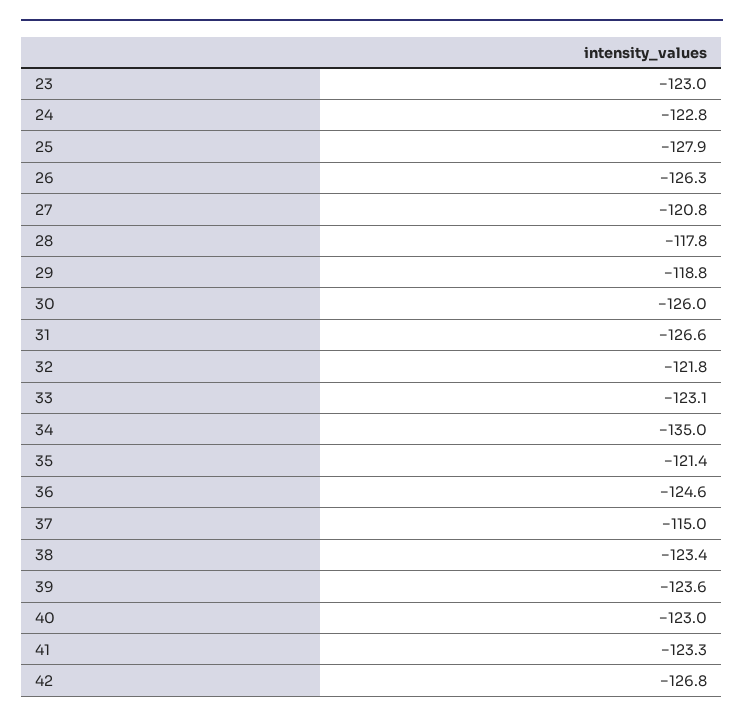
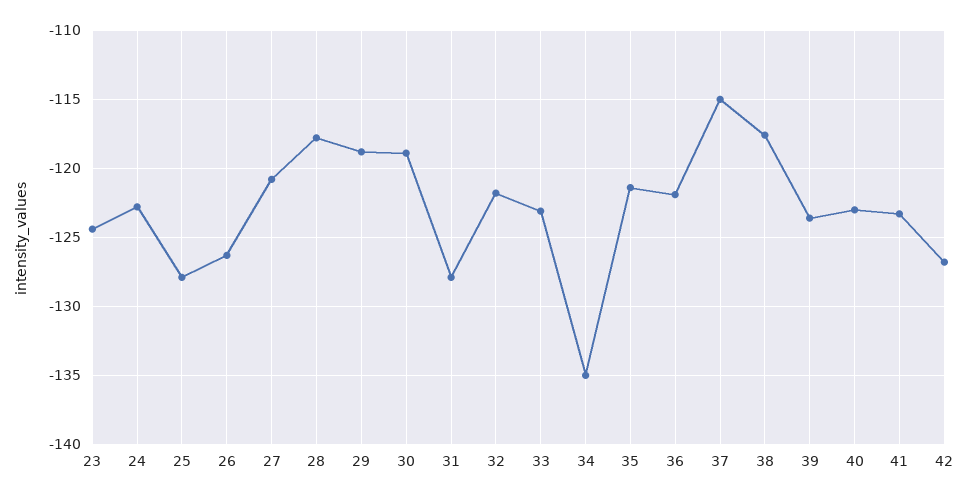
23: -123 -> -124.5
30: -126 -> -119
31: -126.6 -> -128
36: -124.6 -> -122
38: -123.4 -> -117.5

